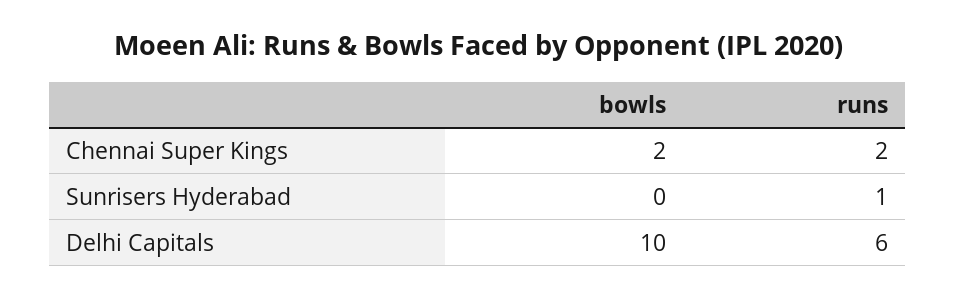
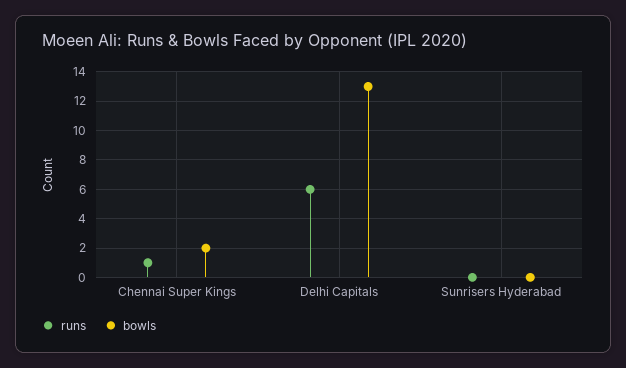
runs, Chennai Super Kings: 2 -> 1
runs, Sunrisers Hyderabad: 1 -> 0
bowls, Delhi Capitals: 10 -> 13

